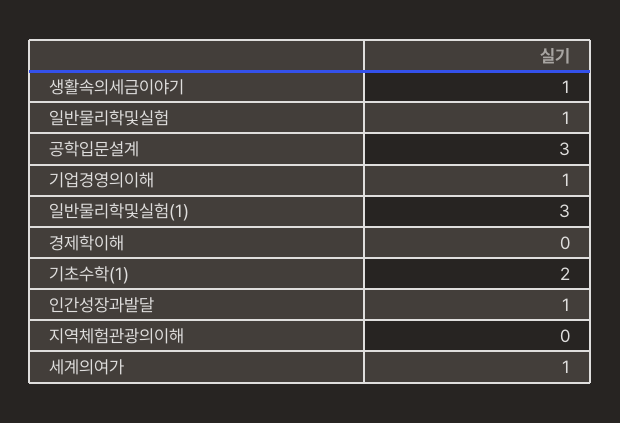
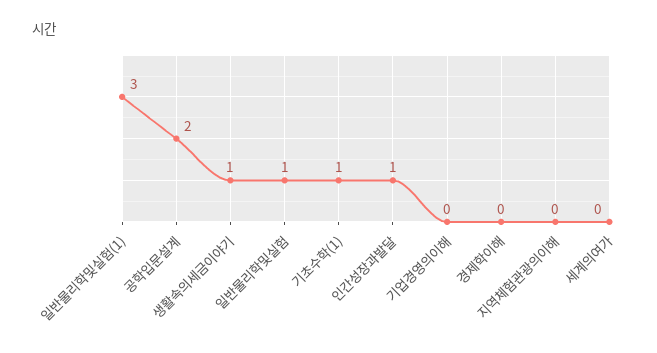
공학입문설계: 3 -> 2
기업경영의이해: 1 -> 0
기초수학(1): 2 -> 1
세계의여가: 1 -> 0

